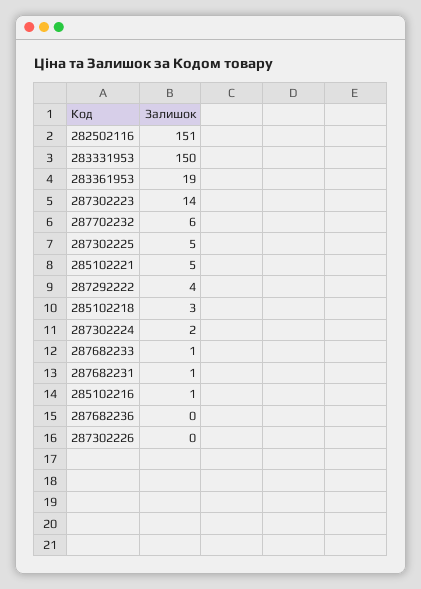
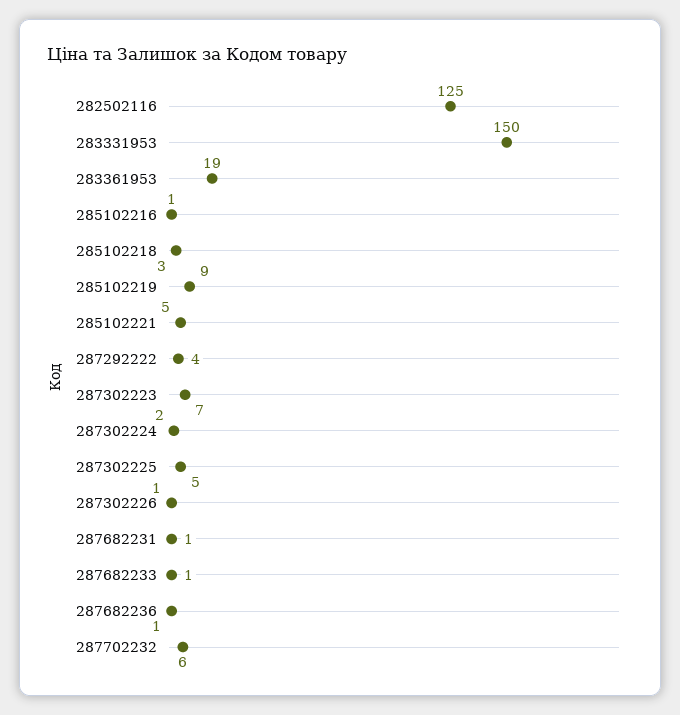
282502116: 151 -> 125
287302223: 14 -> 7
287682236: 0 -> 1
287302226: 0 -> 1
285102219: none -> 9

